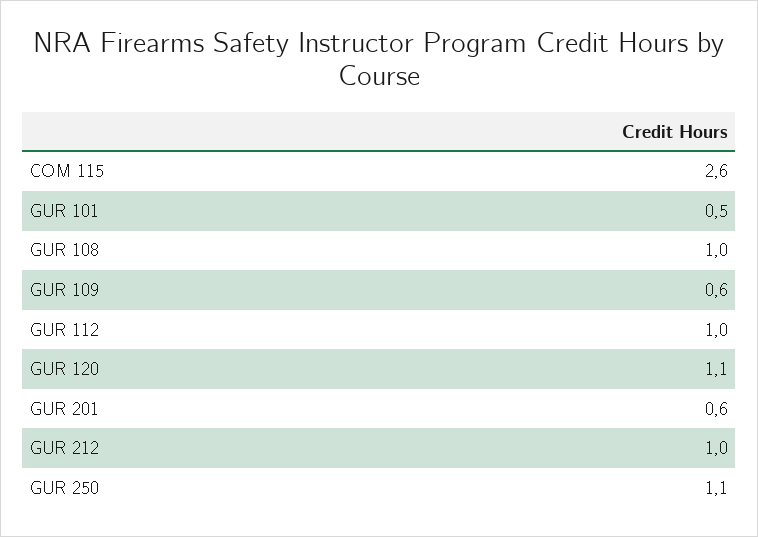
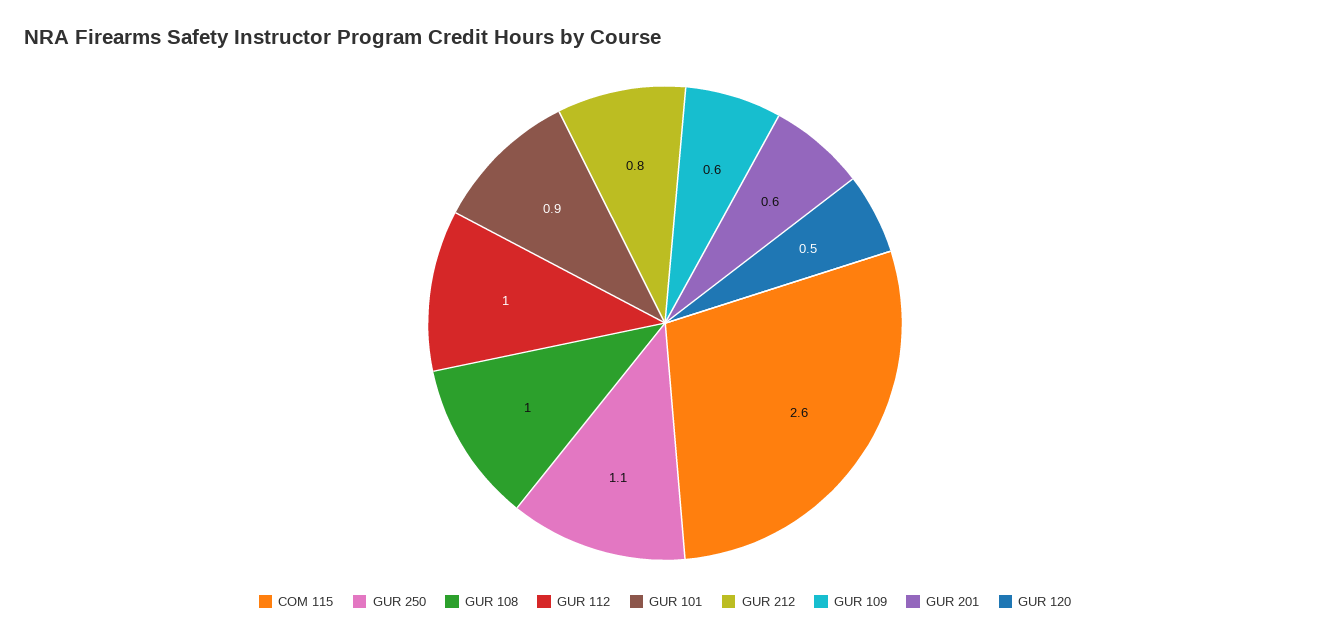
GUR 101: 0.5 -> 0.9
GUR 120: 1.1 -> 0.5
GUR 212: 1 -> 0.8

